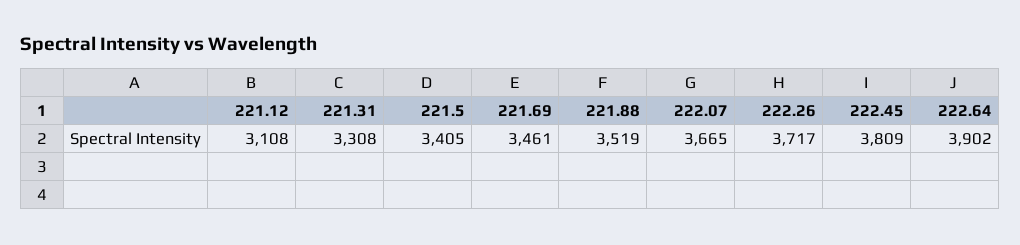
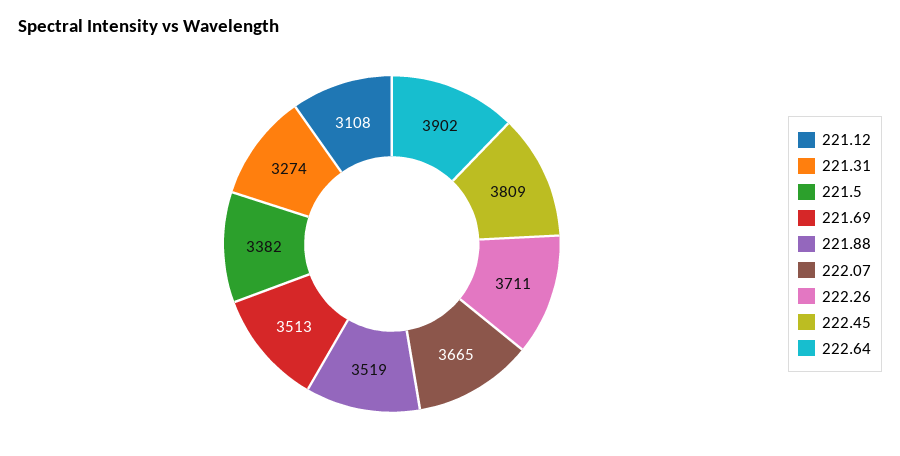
221.31: 3308 -> 3274
221.5: 3405 -> 3382
221.69: 3461 -> 3513
222.26: 3717 -> 3711

